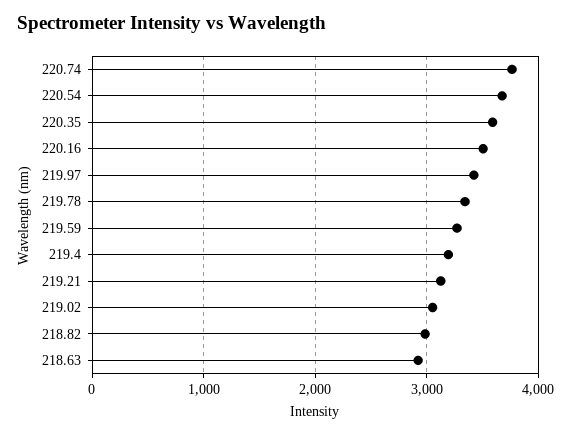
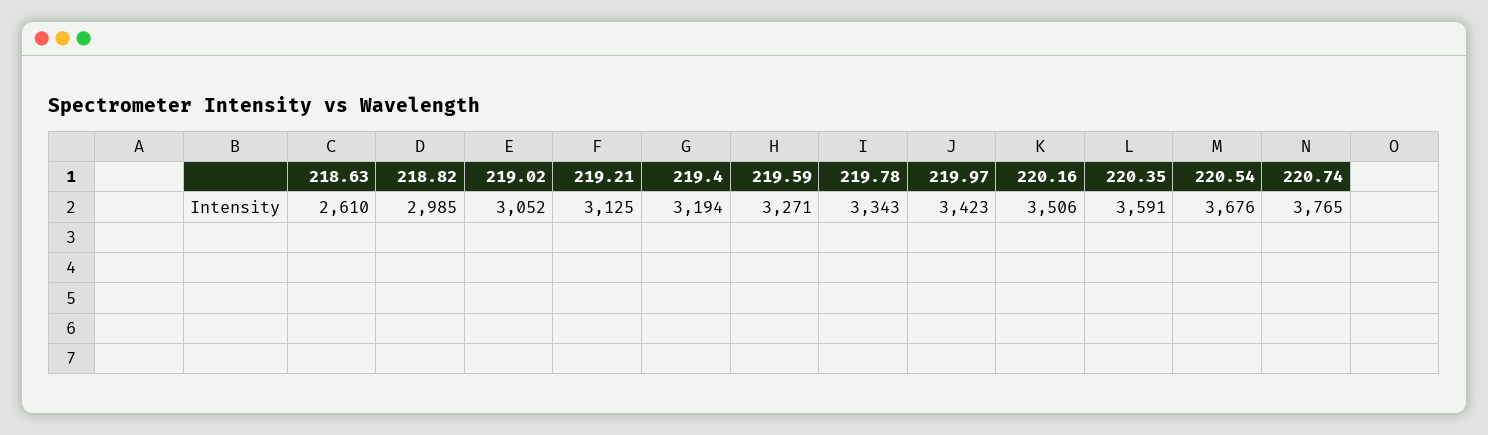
218.63: 2900 -> 2610

